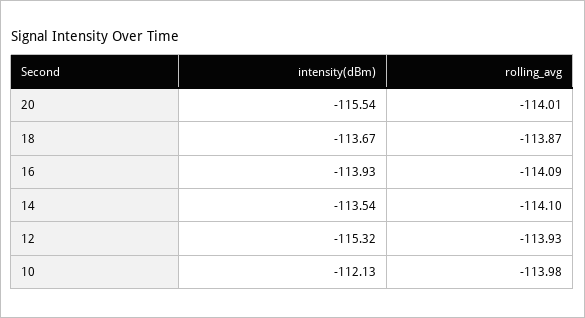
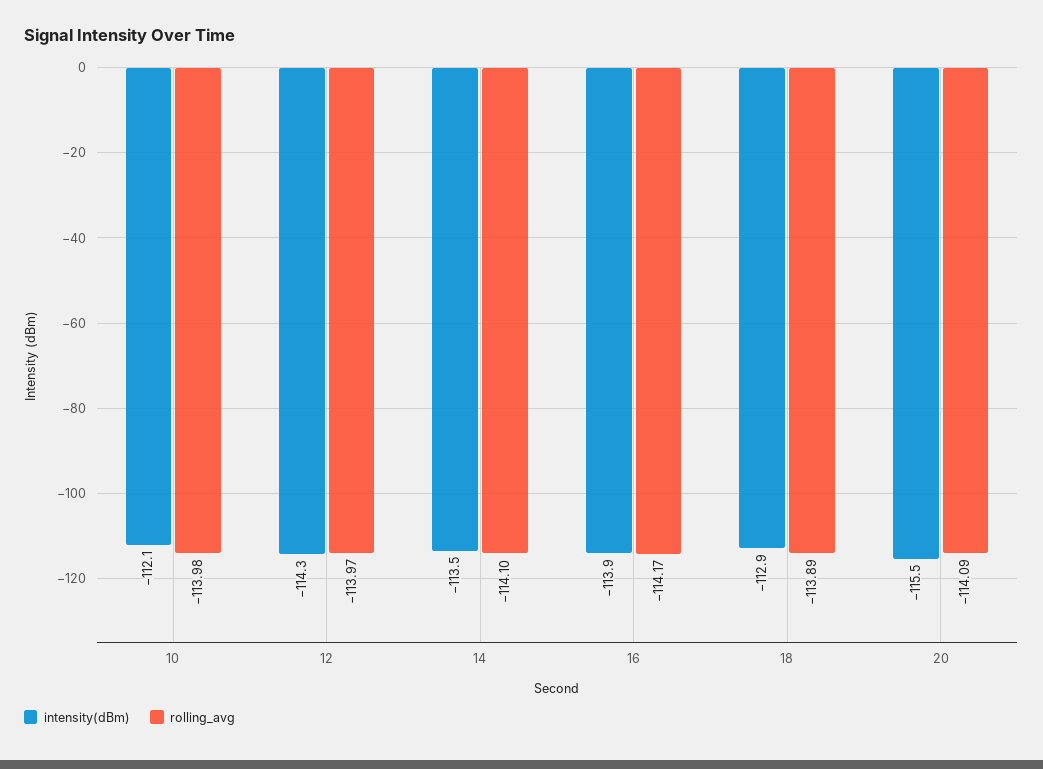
rolling_avg, 20: -114.01 -> -114.09
intensity(dBm), 18: -113.67 -> -112.9
rolling_avg, 18: -113.87 -> -113.89
rolling_avg, 16: -114.09 -> -114.17
intensity(dBm), 12: -115.32 -> -114.3
rolling_avg, 12: -113.93 -> -113.97

